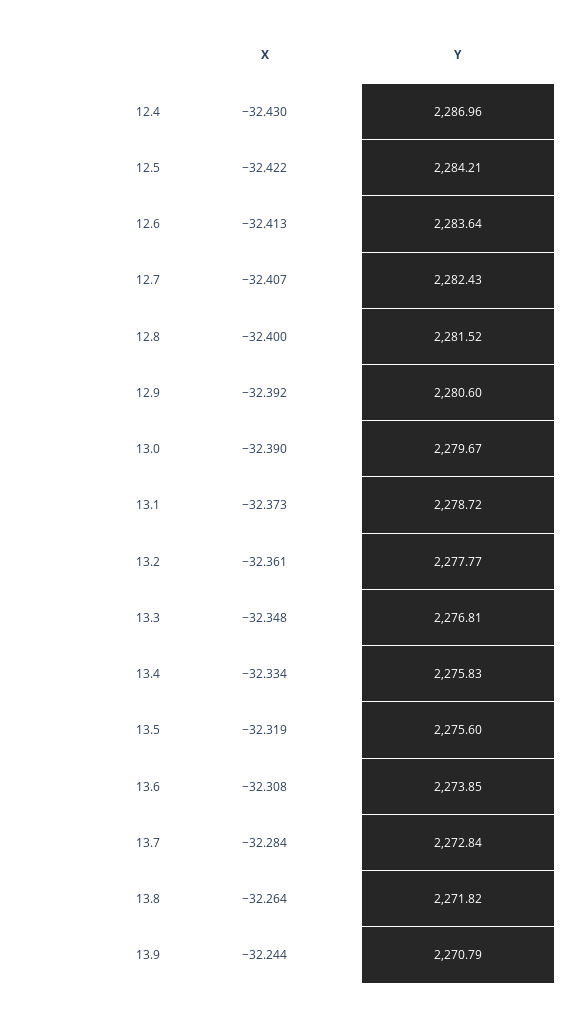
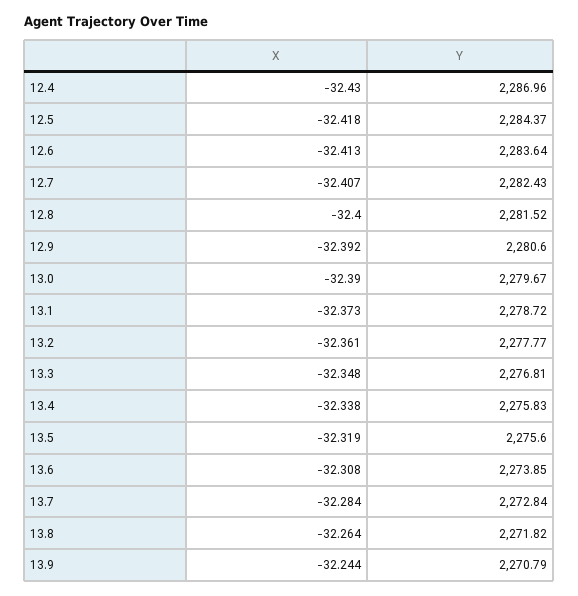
X, 12.5: -32.422 -> -32.418
Y, 12.5: 2284.21 -> 2284.37
X, 13.4: -32.334 -> -32.338

